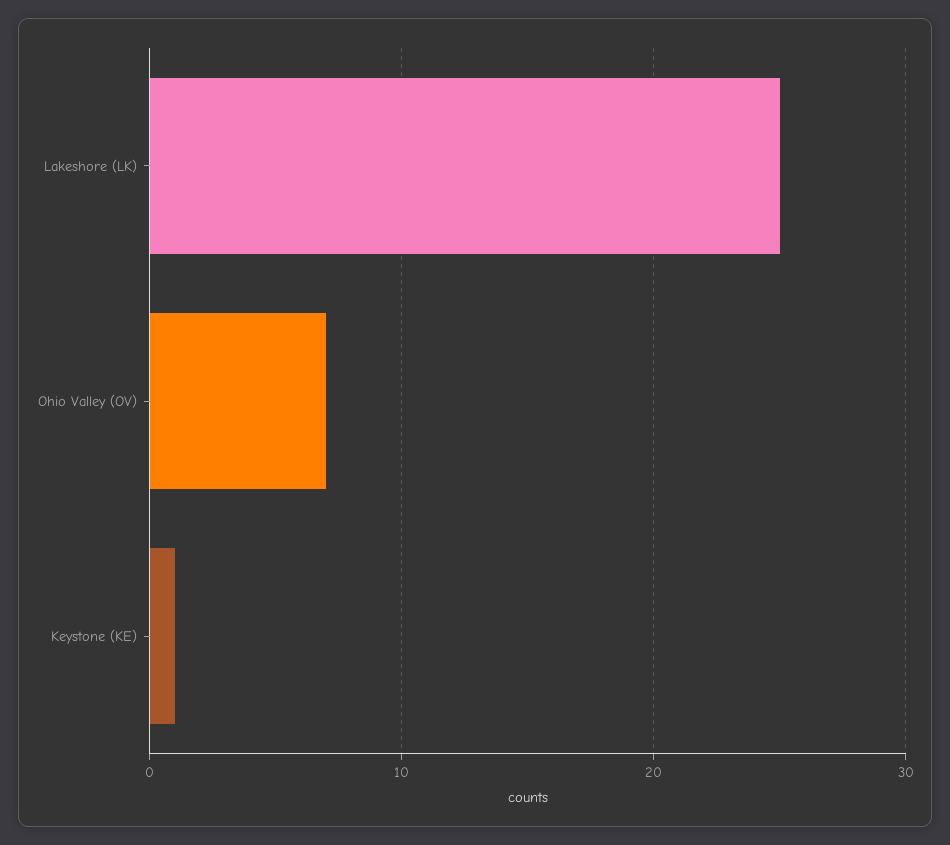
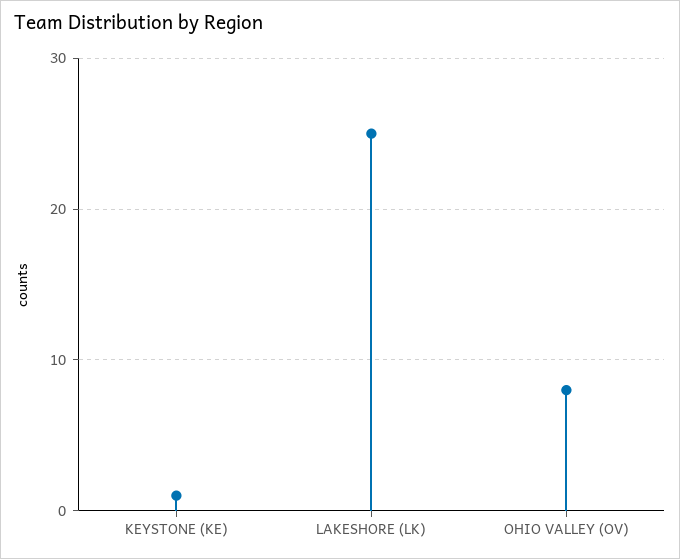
Ohio Valley (OV): 7 -> 8

